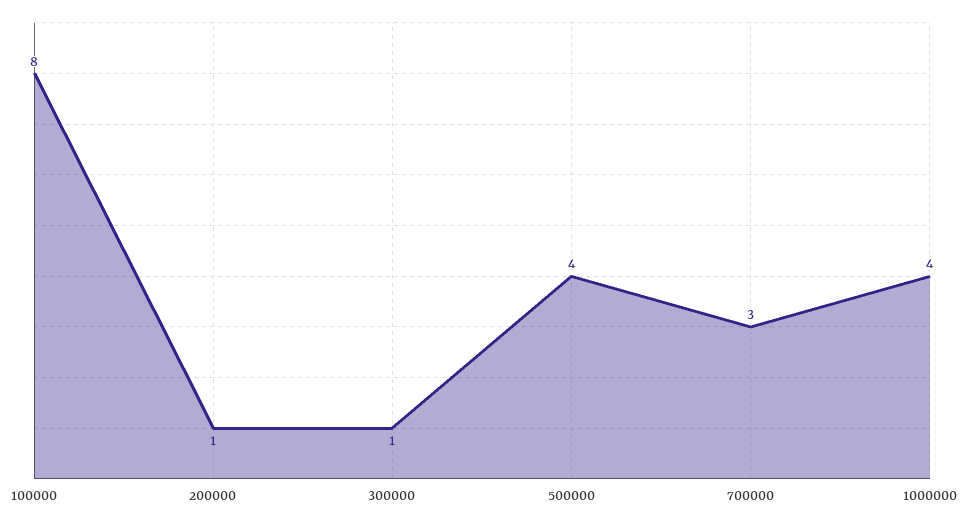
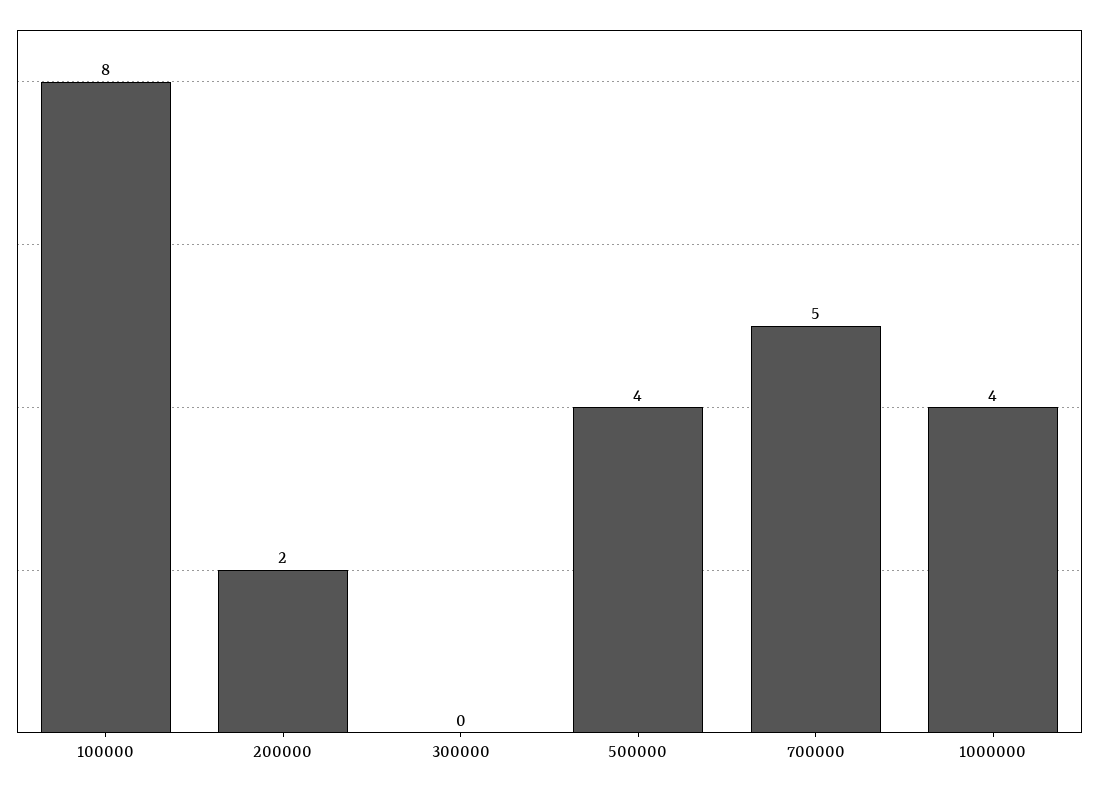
200000: 1 -> 2
300000: 1 -> 0
700000: 3 -> 5

